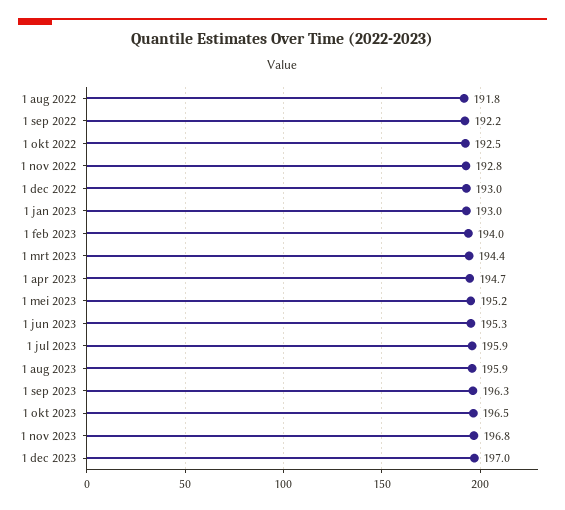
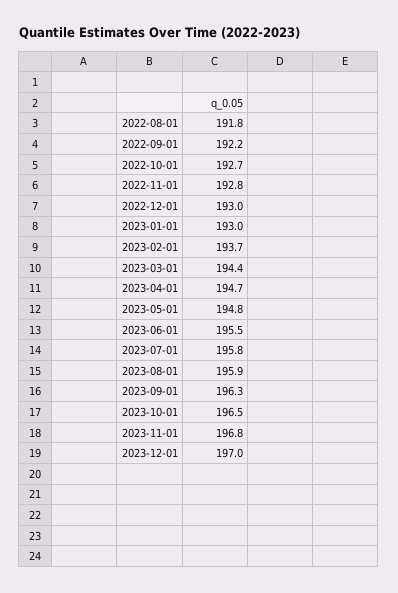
1 okt 2022: 192.5 -> 192.7
1 feb 2023: 194 -> 193.7
1 mei 2023: 195.2 -> 194.8
1 jun 2023: 195.3 -> 195.5
1 jul 2023: 195.9 -> 195.8

